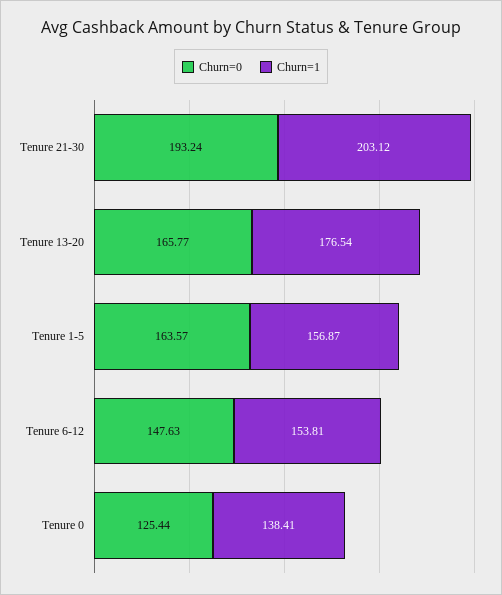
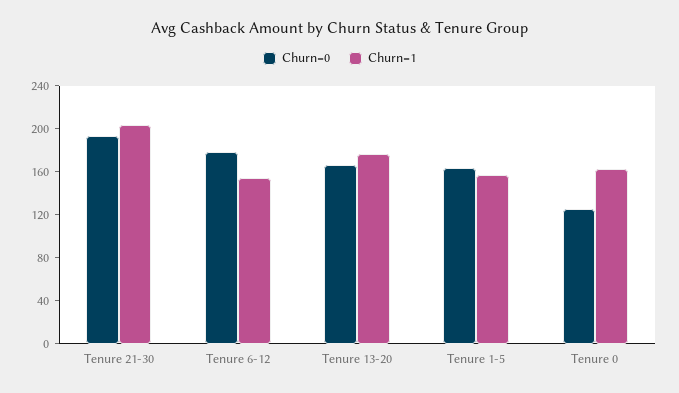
Churn=0, Tenure 6-12: 147.63 -> 180
Churn=1, Tenure 0: 138.41 -> 160

